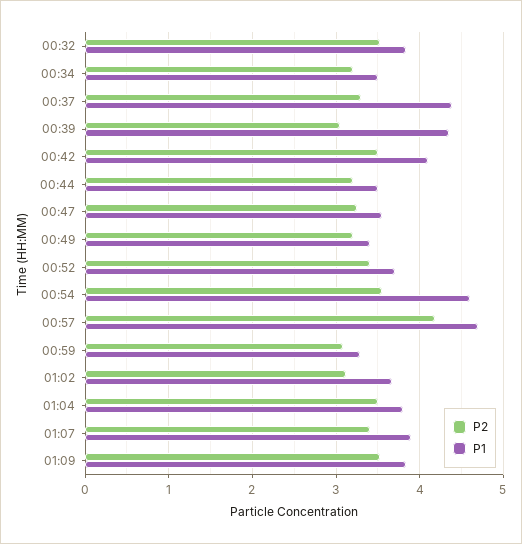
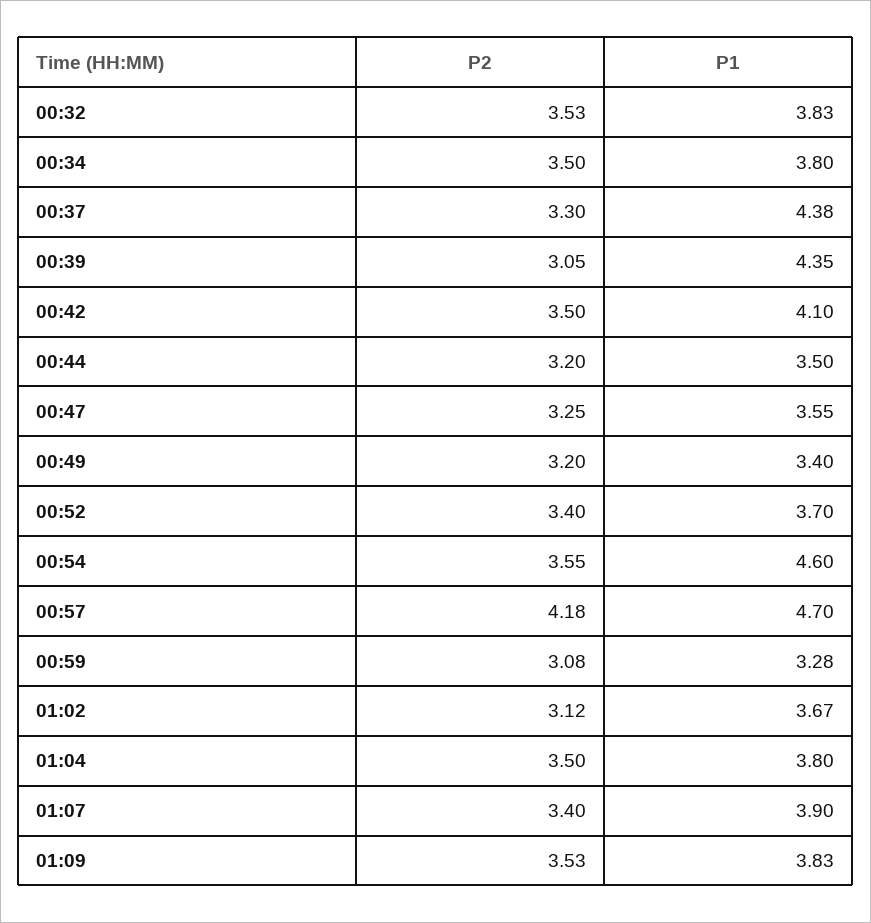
P2, 00:34: 3.2 -> 3.5
P1, 00:34: 3.5 -> 3.8

